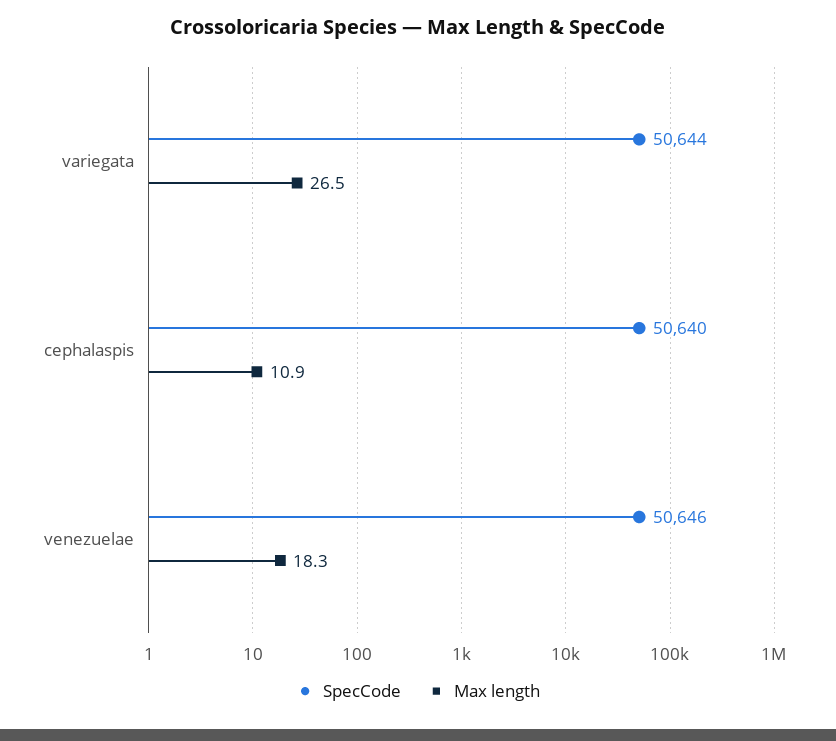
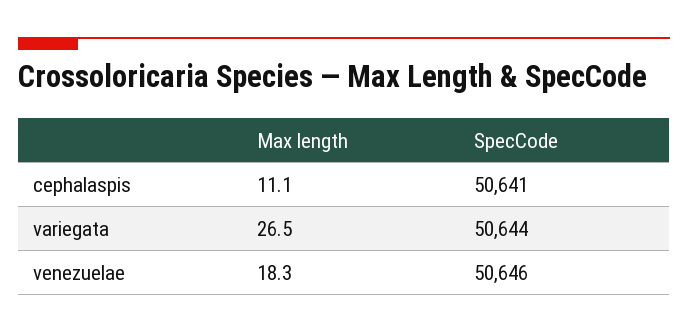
SpecCode, cephalaspis: 50640 -> 50641
Max length, cephalaspis: 10.9 -> 11.1

